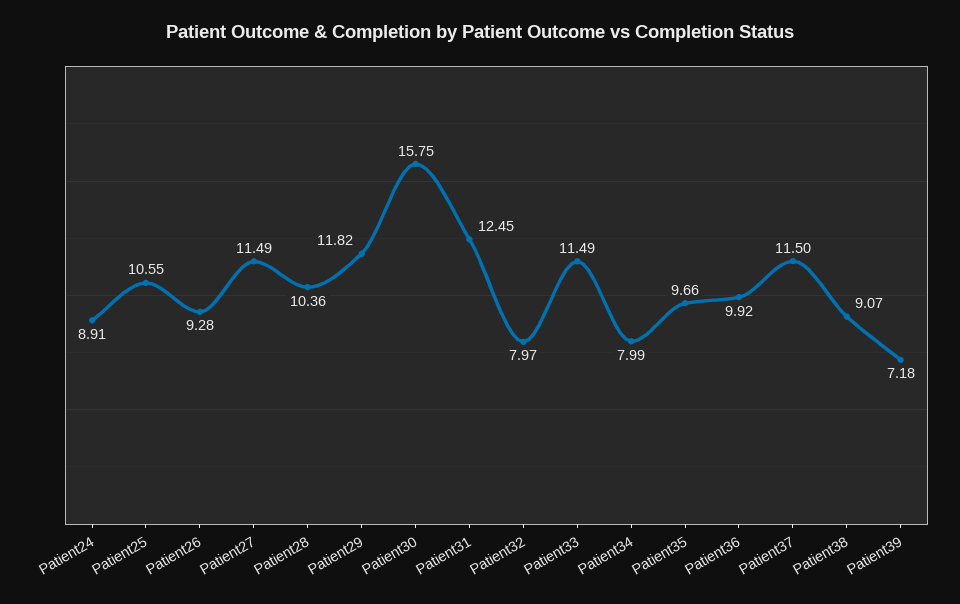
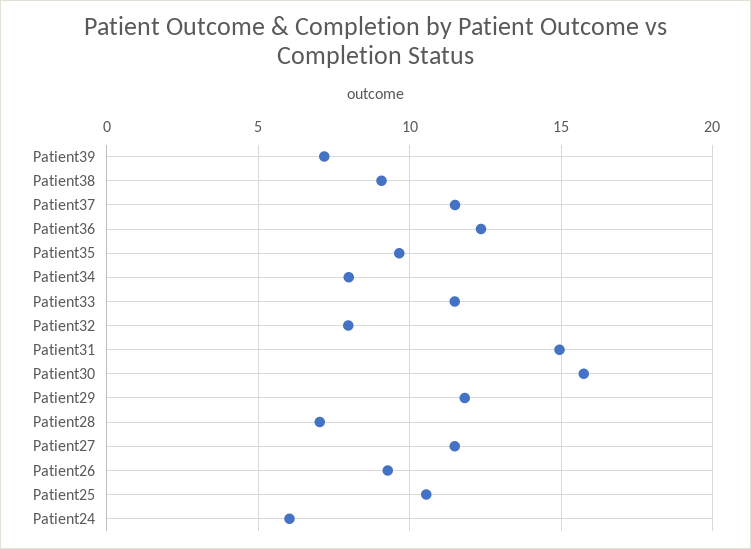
Patient24: 8.91 -> 6
Patient28: 10.36 -> 7
Patient31: 12.45 -> 15
Patient36: 9.92 -> 12.5

